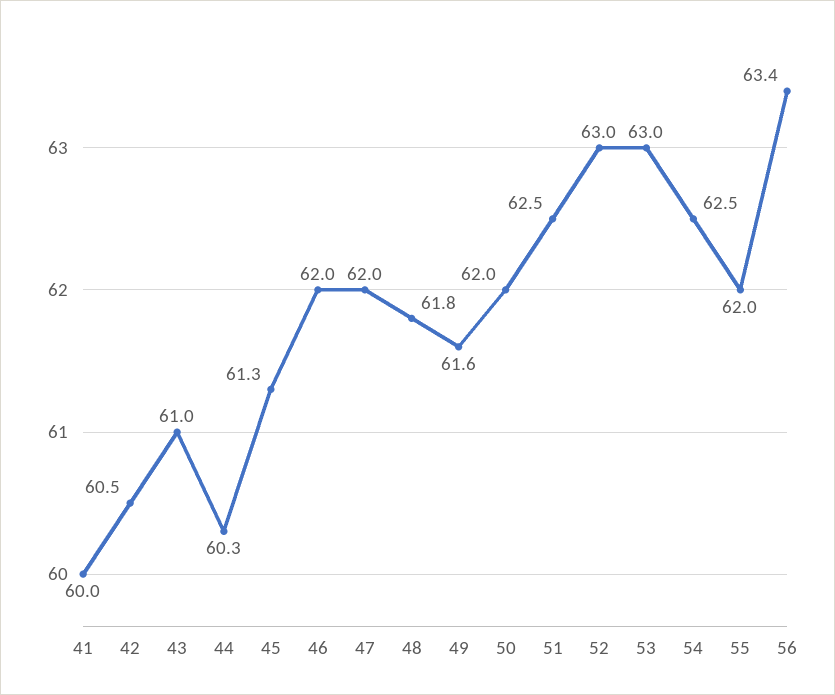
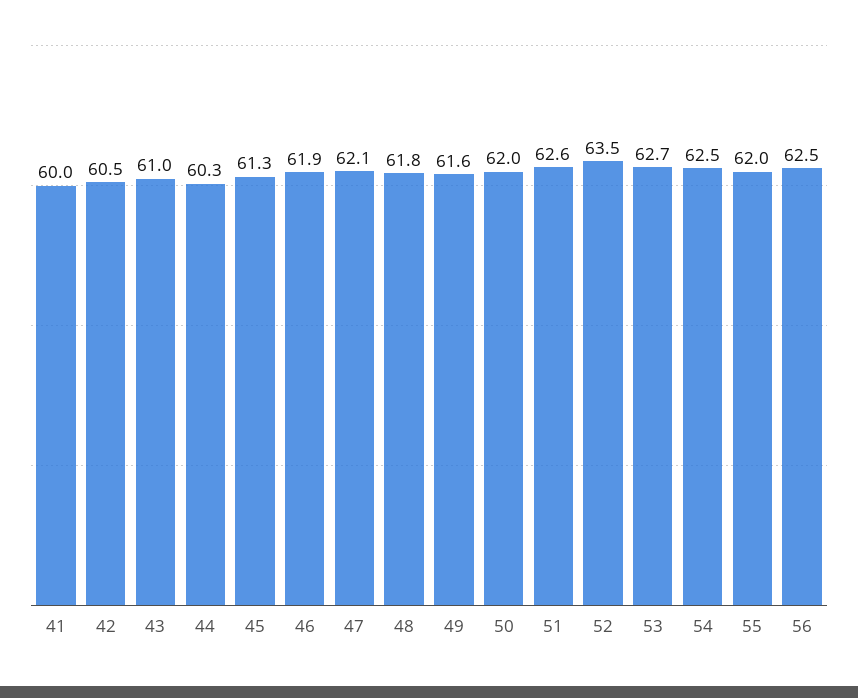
46: 62 -> 61.9
47: 62 -> 62.1
51: 62.5 -> 62.6
52: 63 -> 63.5
53: 63 -> 62.7
56: 63.4 -> 62.5

